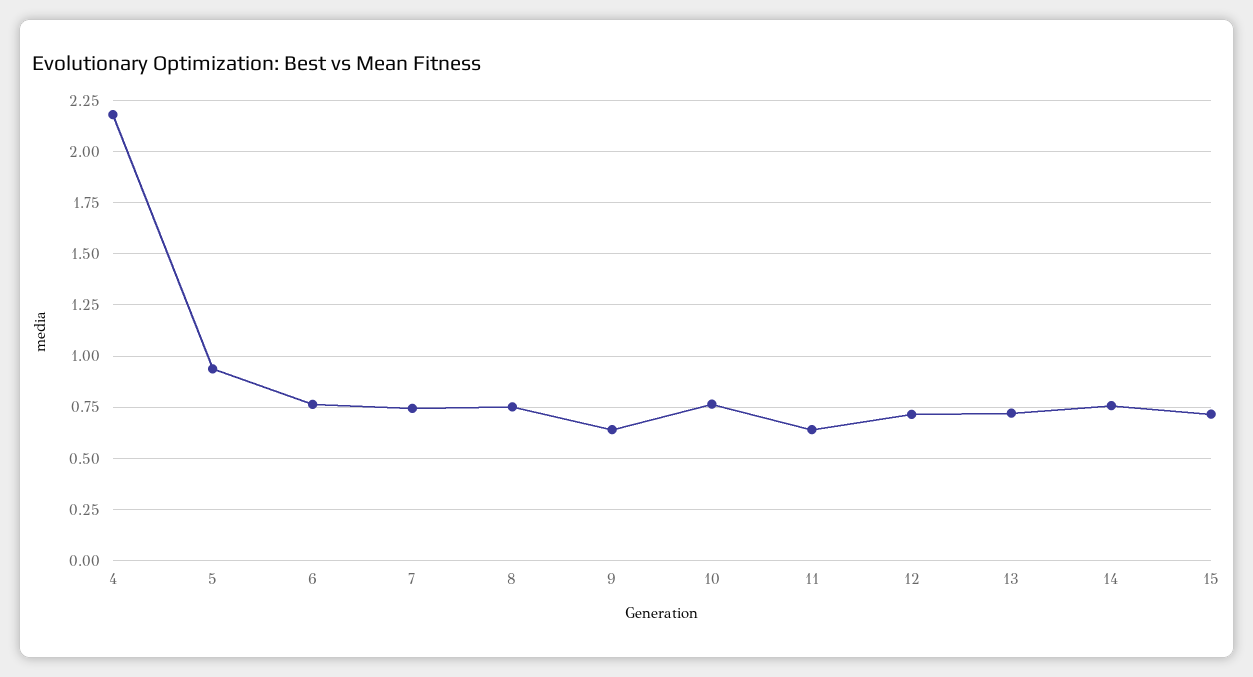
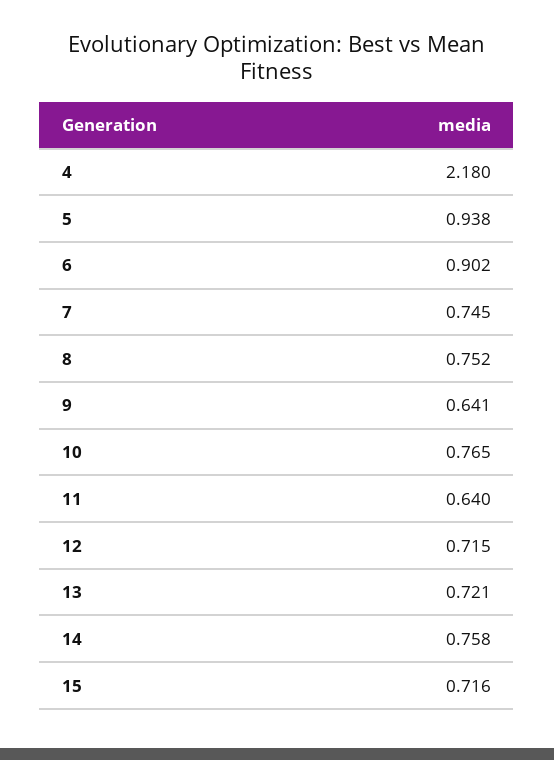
6: 0.75 -> 0.902

